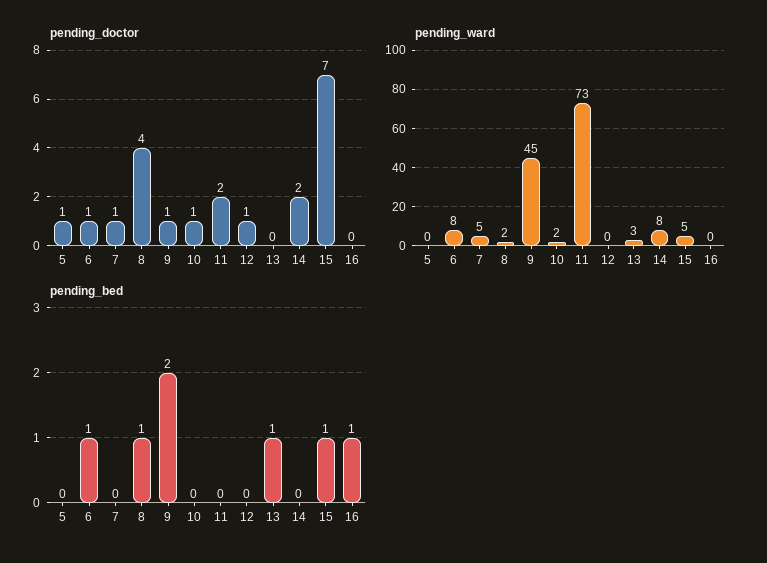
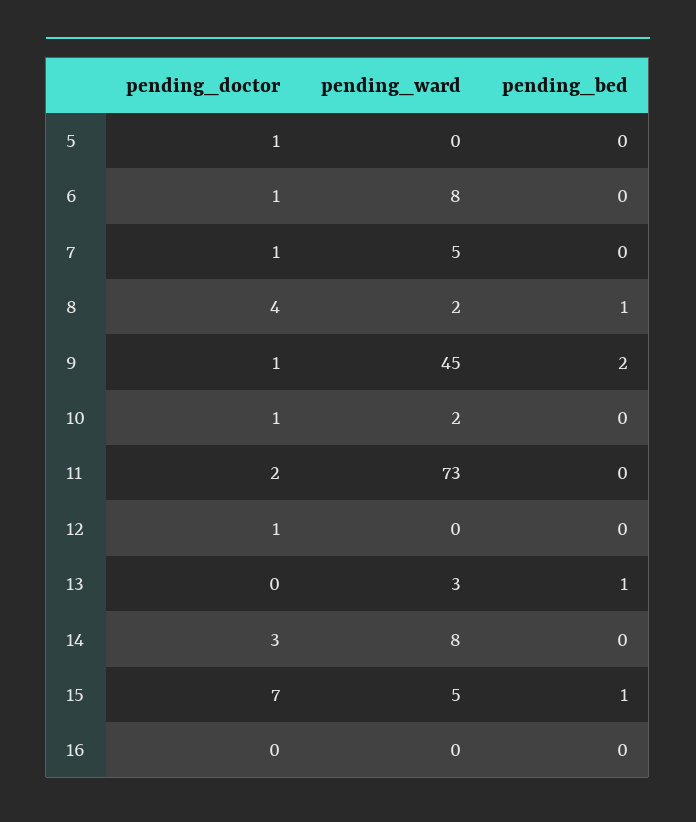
pending_doctor, 14: 2 -> 3
pending_bed, 6: 1 -> 0
pending_bed, 16: 1 -> 0

